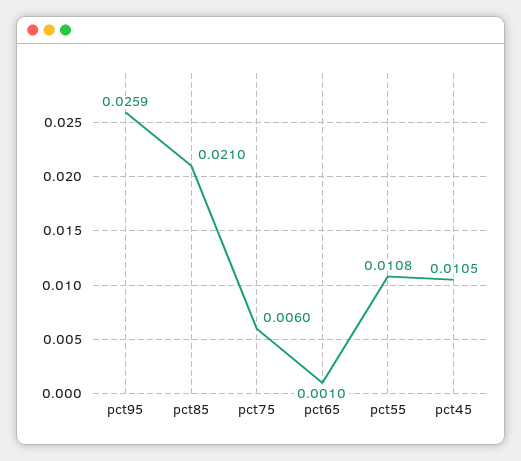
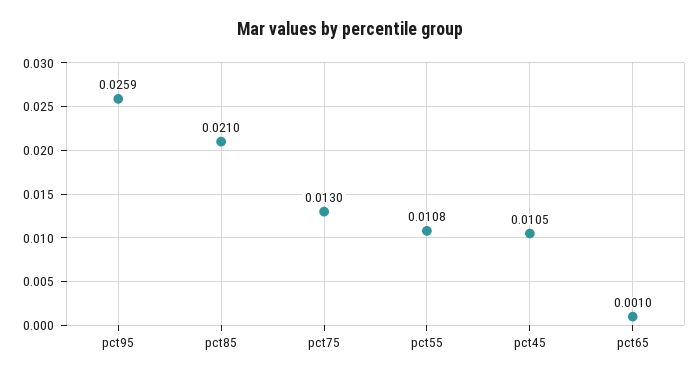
pct75: 0.006 -> 0.013

